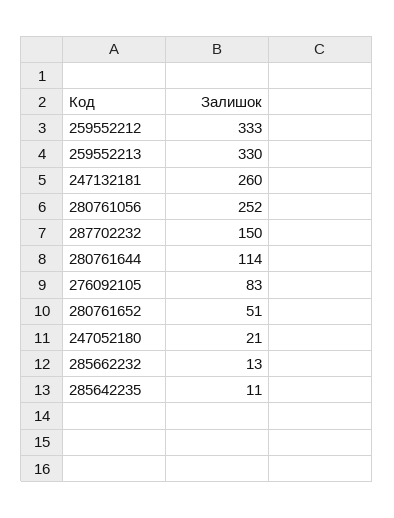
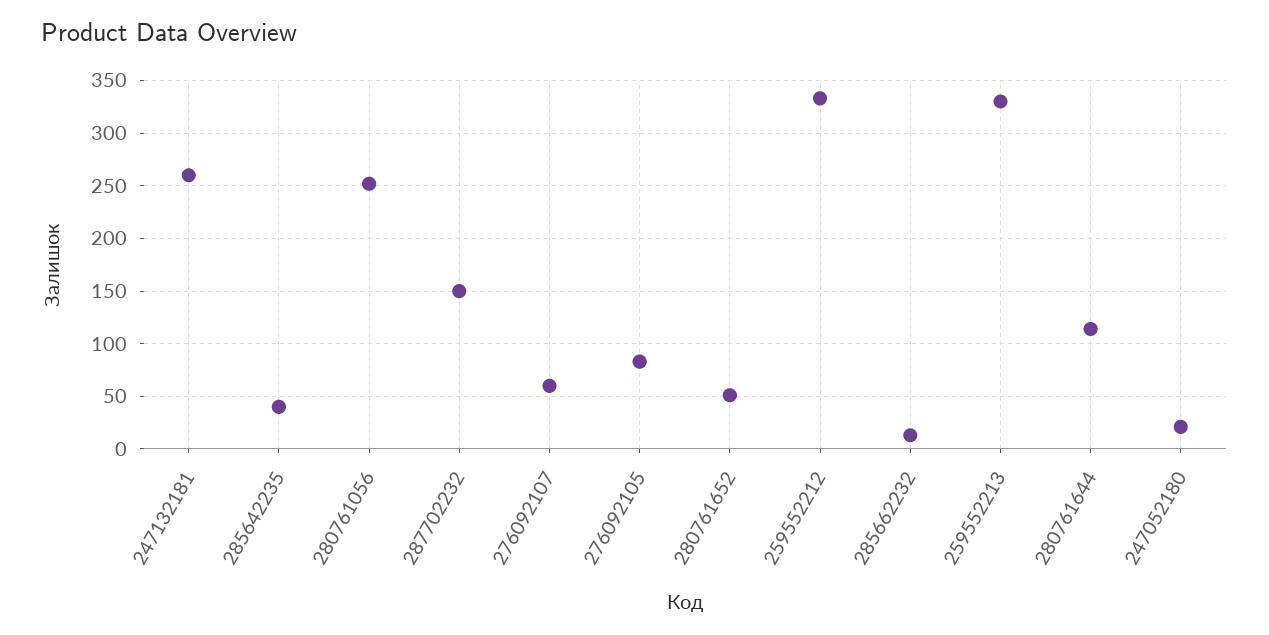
285642235: 11 -> 40
276092107: none -> 60

